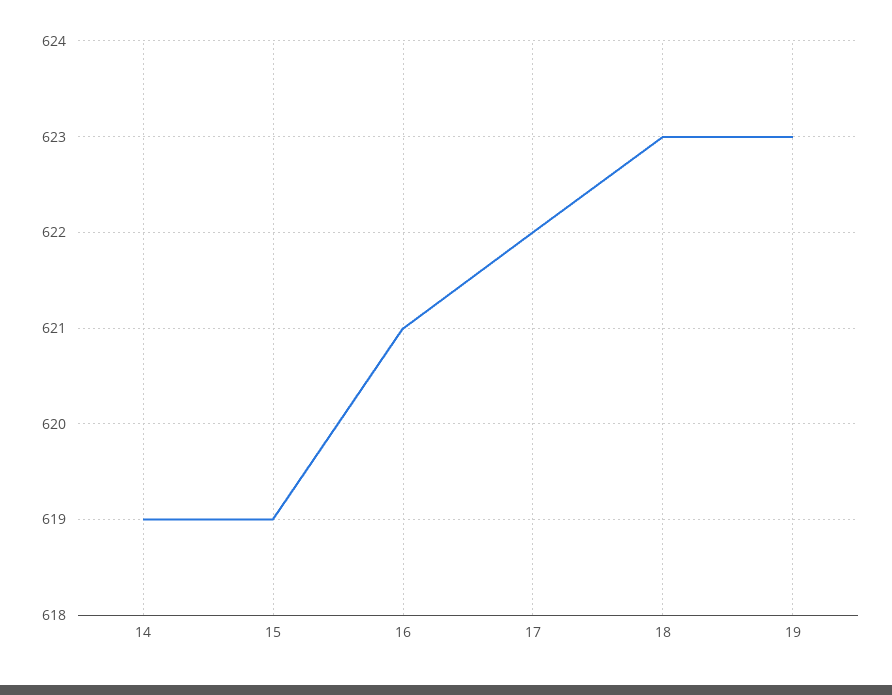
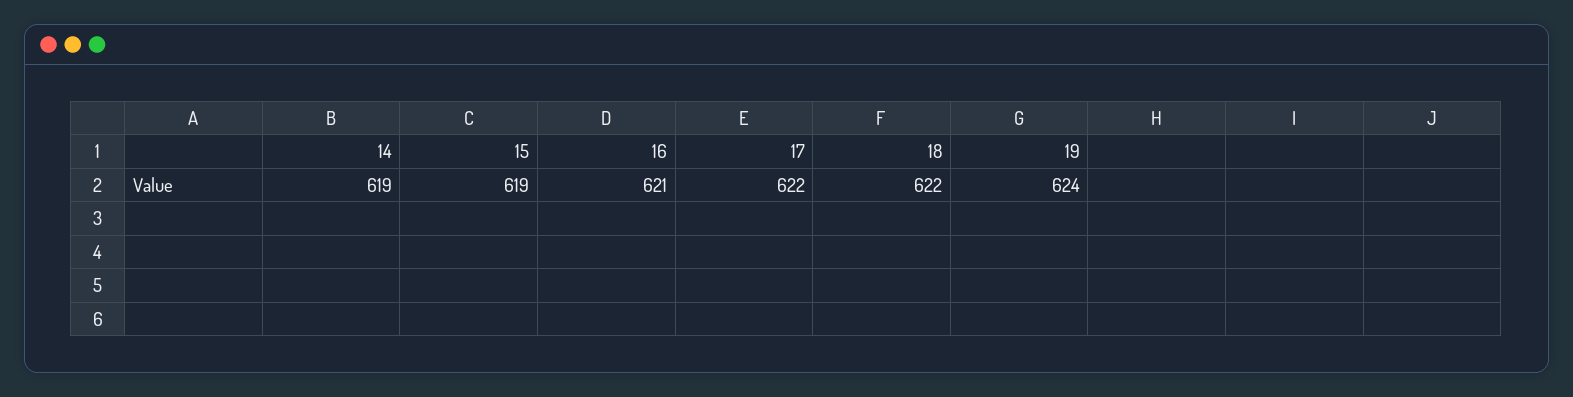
18: 623 -> 622
19: 623 -> 624

